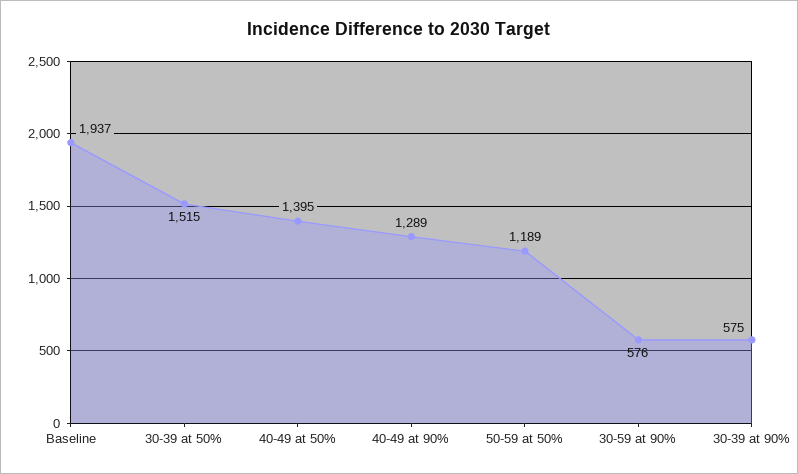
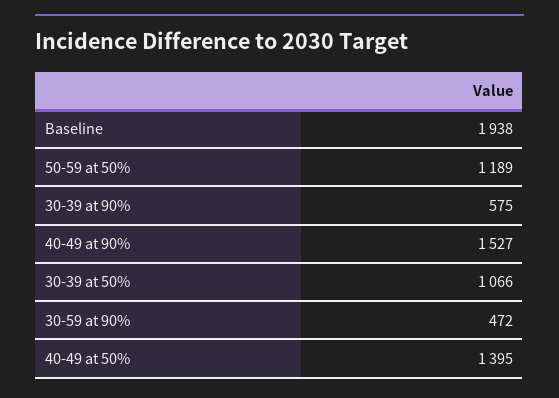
Baseline: 1937 -> 1938
30-39 at 50%: 1515 -> 1066
40-49 at 90%: 1289 -> 1527
30-59 at 90%: 576 -> 472

